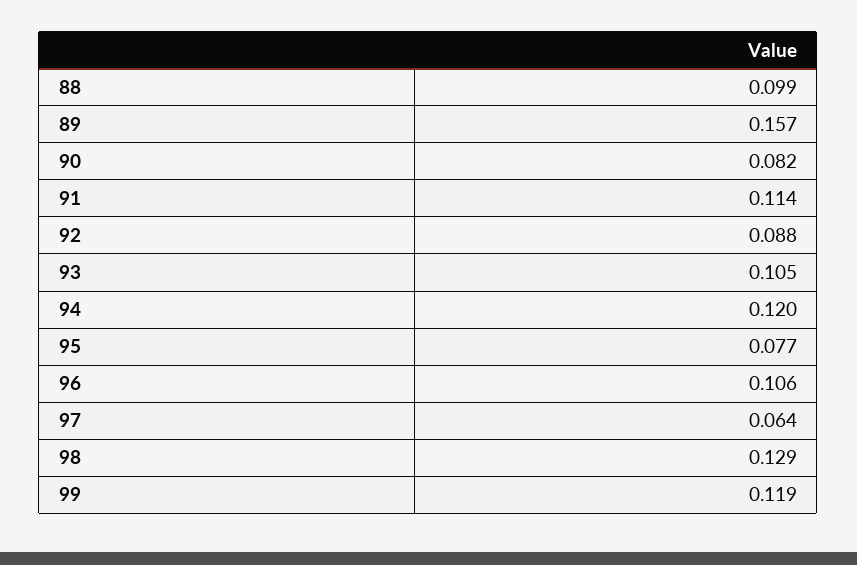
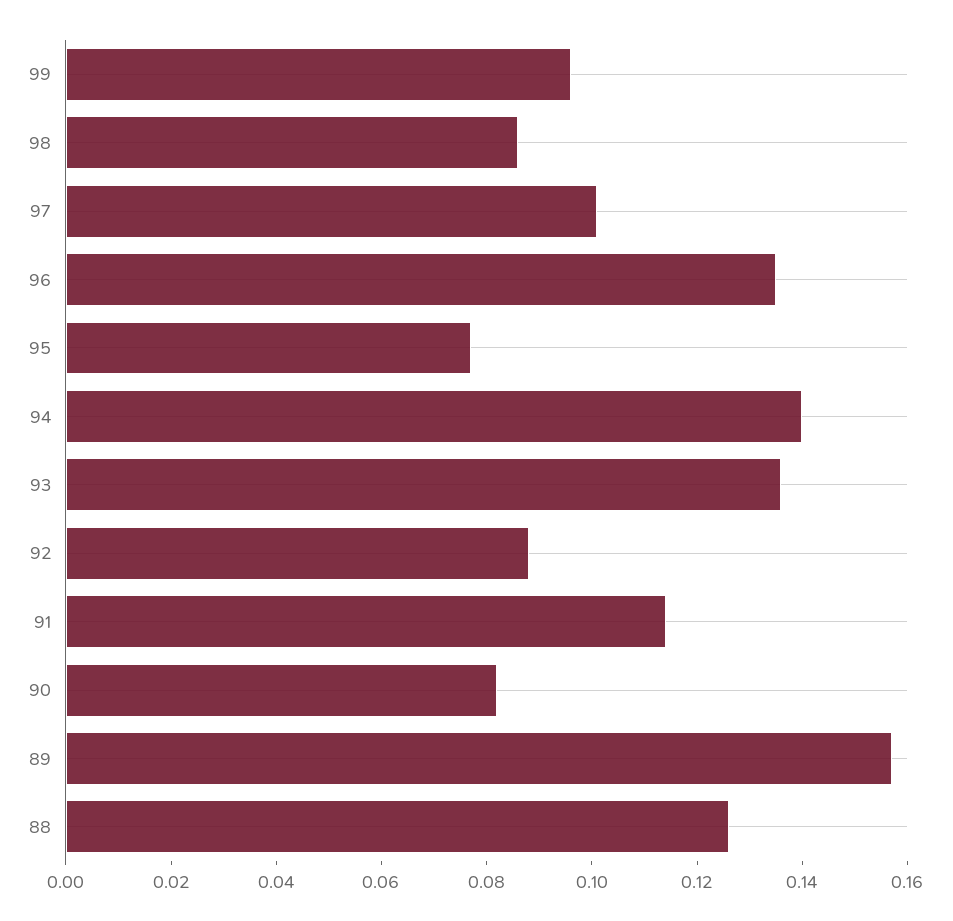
88: 0.099 -> 0.125
93: 0.105 -> 0.135
94: 0.12 -> 0.14
96: 0.106 -> 0.135
97: 0.064 -> 0.1
98: 0.129 -> 0.085
99: 0.119 -> 0.095

